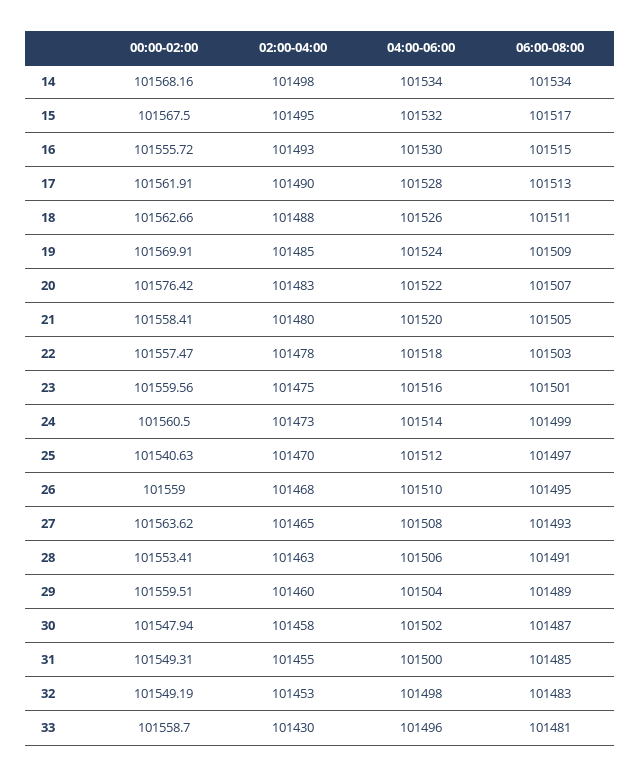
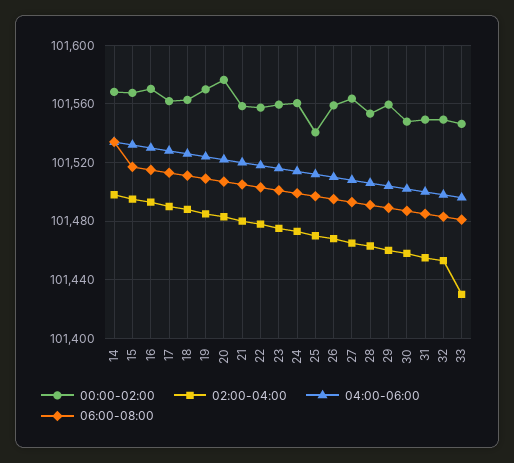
00:00-02:00, 16: 101555.72 -> 101570
00:00-02:00, 33: 101558.7 -> 101545

